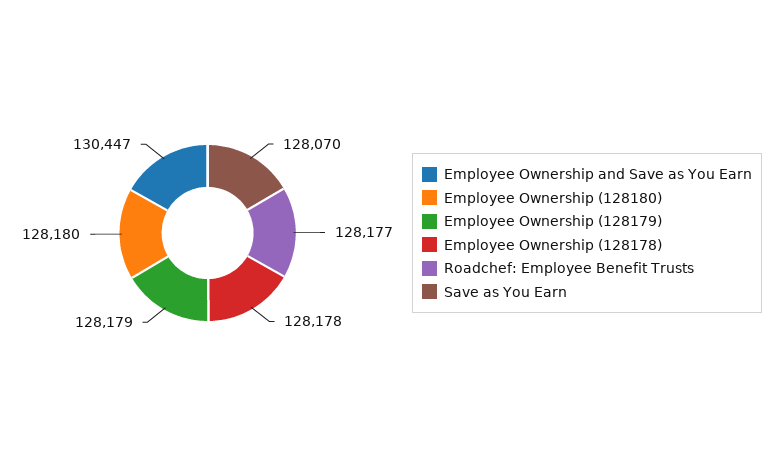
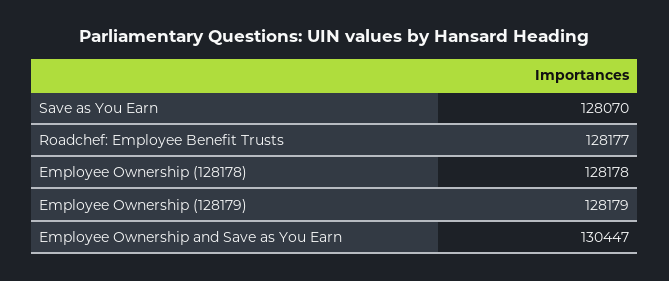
Employee Ownership (128180): 128180 -> none

